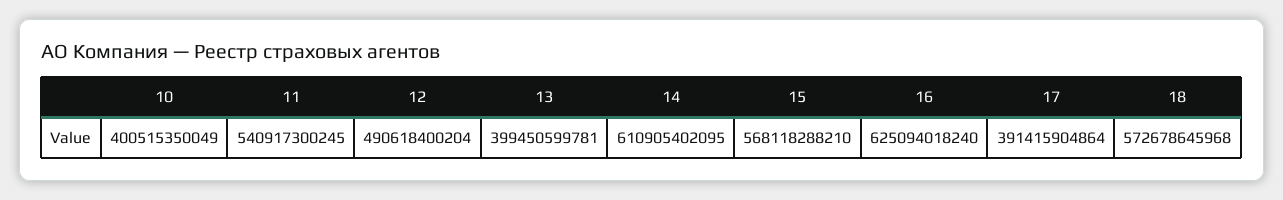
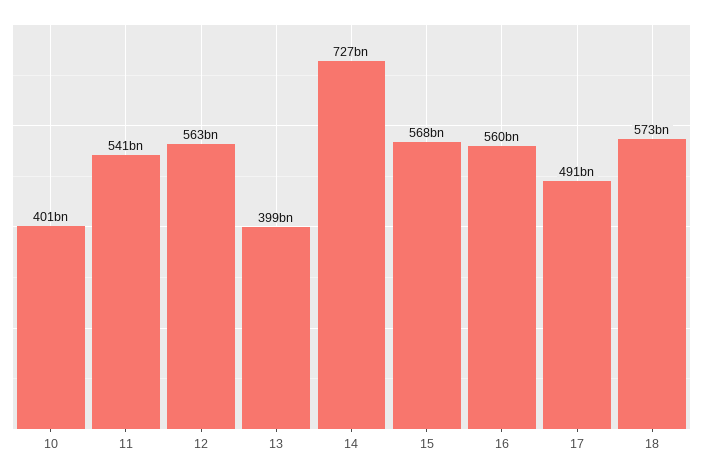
12: 490618400204 -> 563000000000
14: 610905402095 -> 727000000000
16: 625094018240 -> 560000000000
17: 391415904864 -> 491000000000

